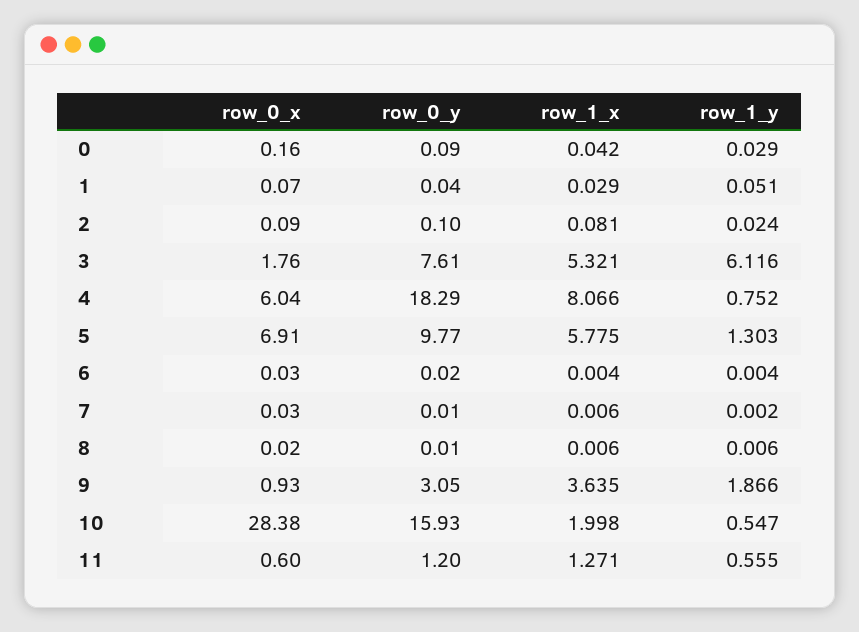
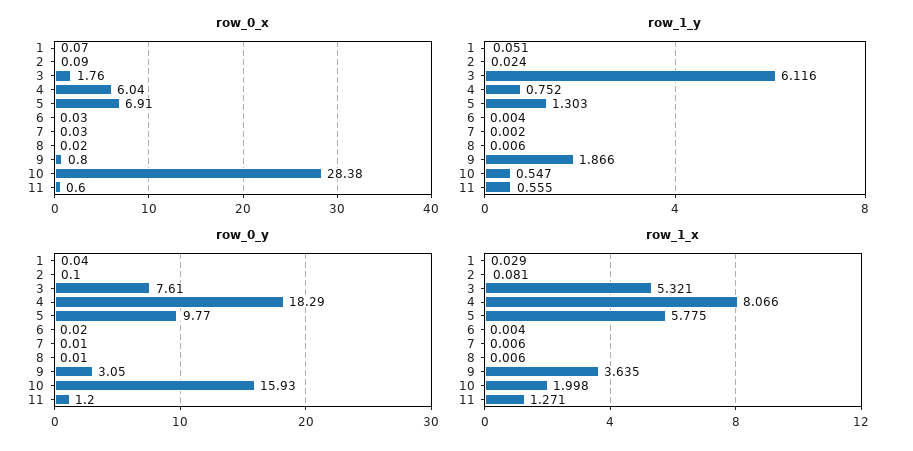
row_0_x, 0: 0.16 -> none
row_0_y, 0: 0.09 -> none
row_1_x, 0: 0.042 -> none
row_1_y, 0: 0.029 -> none
row_0_x, 9: 0.93 -> 0.8

